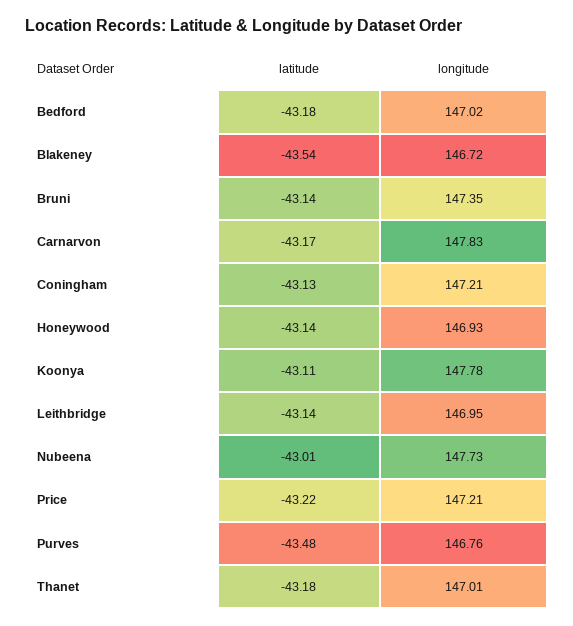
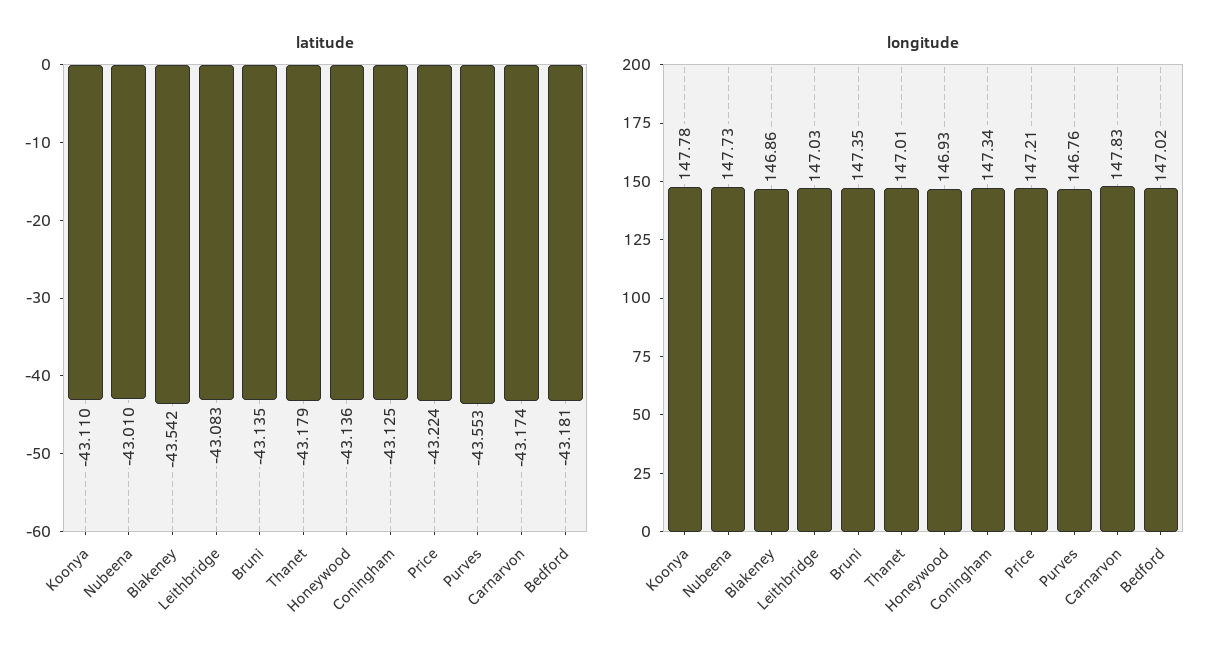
longitude, Blakeney: 146.72 -> 146.86
longitude, Coningham: 147.21 -> 147.34
latitude, Leithbridge: -43.14 -> -43.083
longitude, Leithbridge: 146.95 -> 147.03
latitude, Purves: -43.48 -> -43.553

